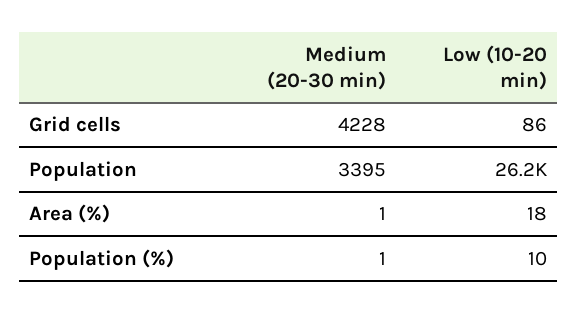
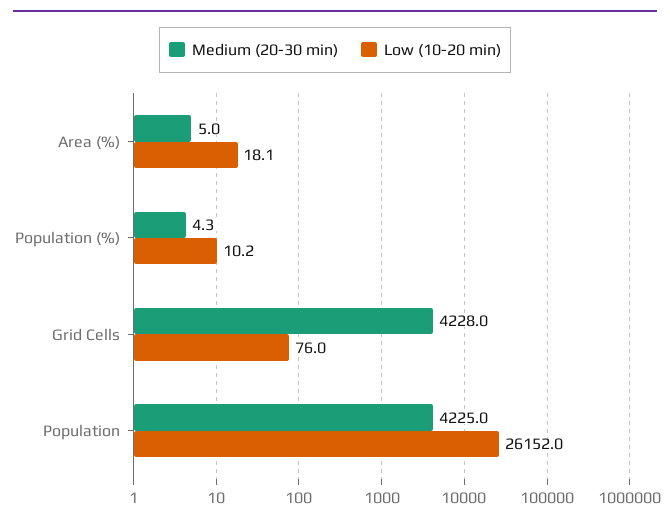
Low (10-20 min), Grid cells: 86 -> 76
Medium (20-30 min), Population: 3395 -> 4225
Medium (20-30 min), Area (%): 1 -> 5
Medium (20-30 min), Population (%): 1 -> 4.3

